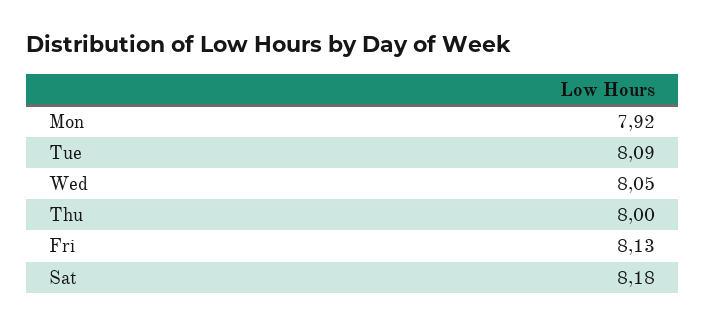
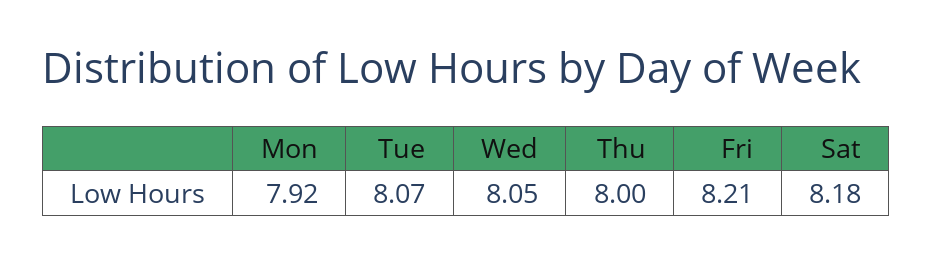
Tue: 8.09 -> 8.07
Fri: 8.13 -> 8.21

